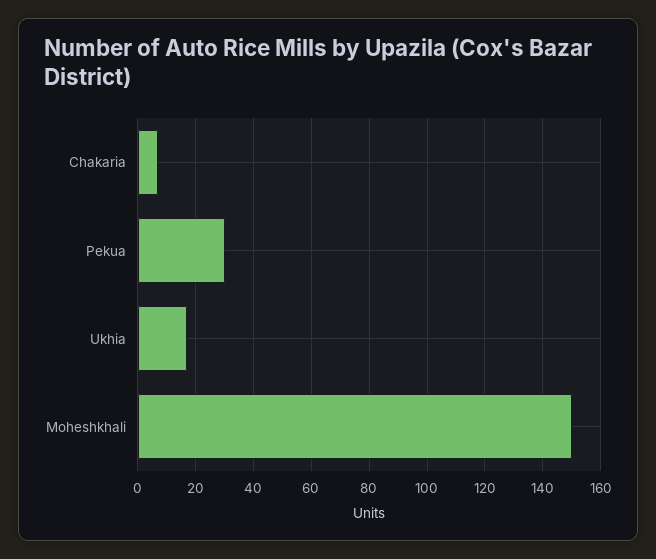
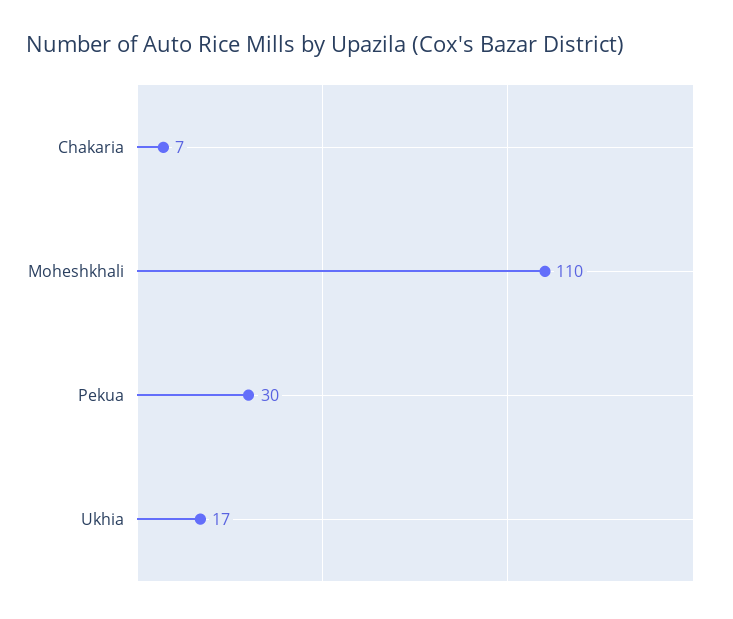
Moheshkhali: 150 -> 110

